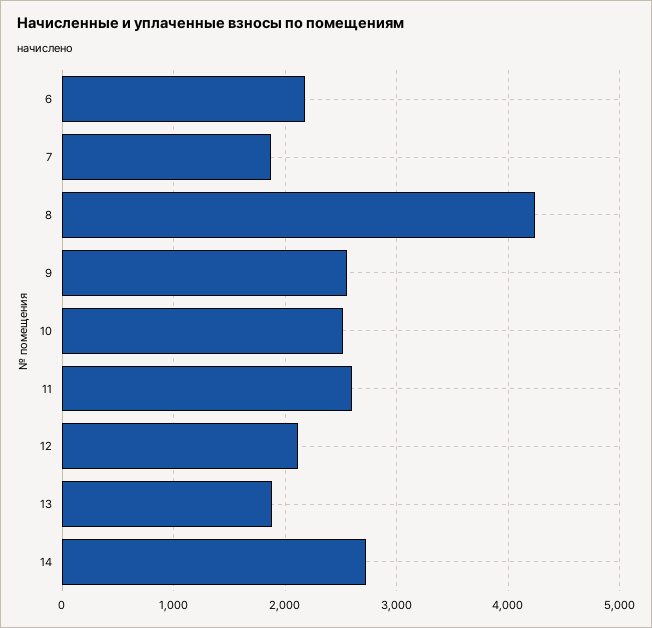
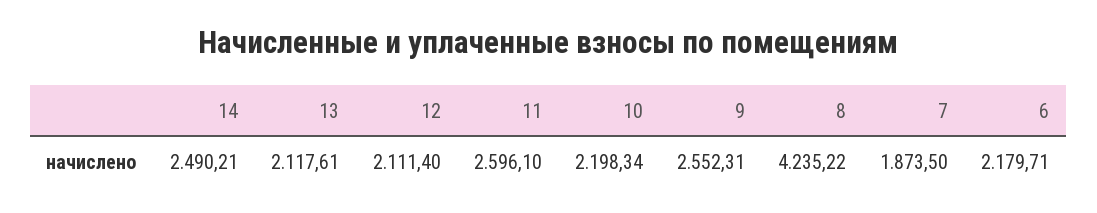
10: 2500 -> 2198.34
13: 1900 -> 2117.61
14: 2700 -> 2490.21

